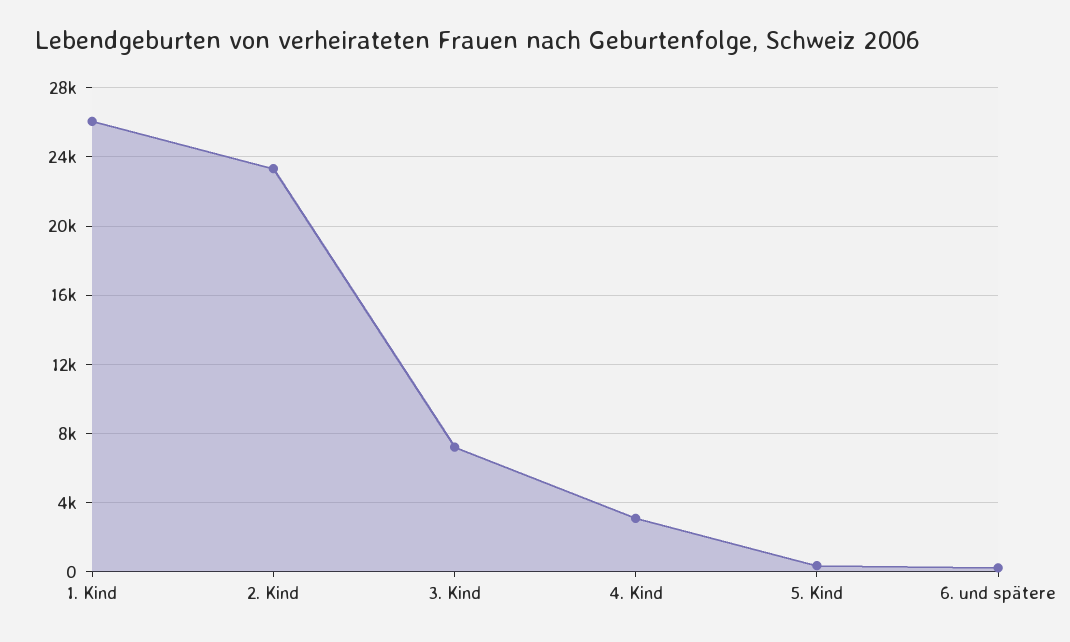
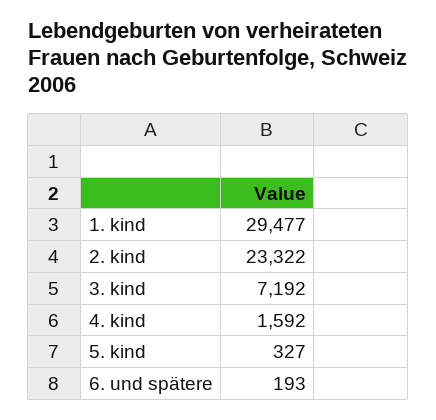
1. Kind: 26000 -> 29477
4. Kind: 3000 -> 1592

